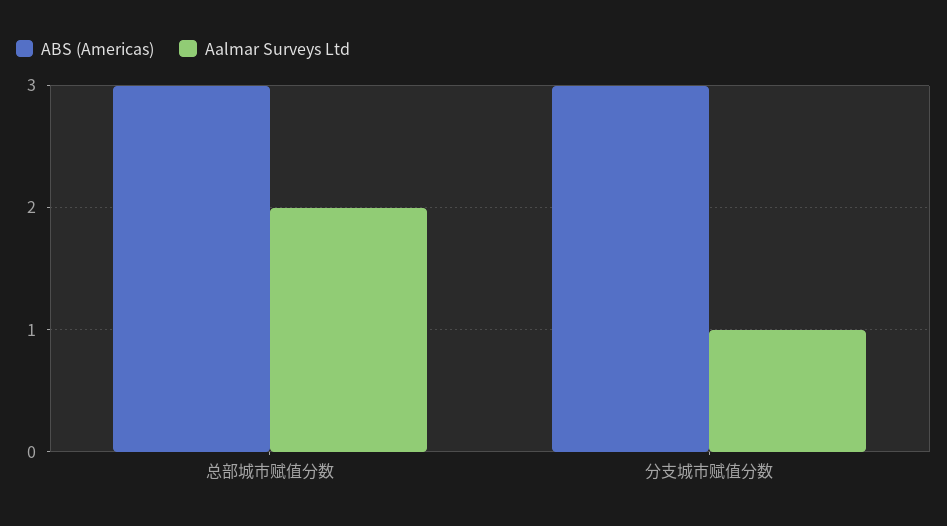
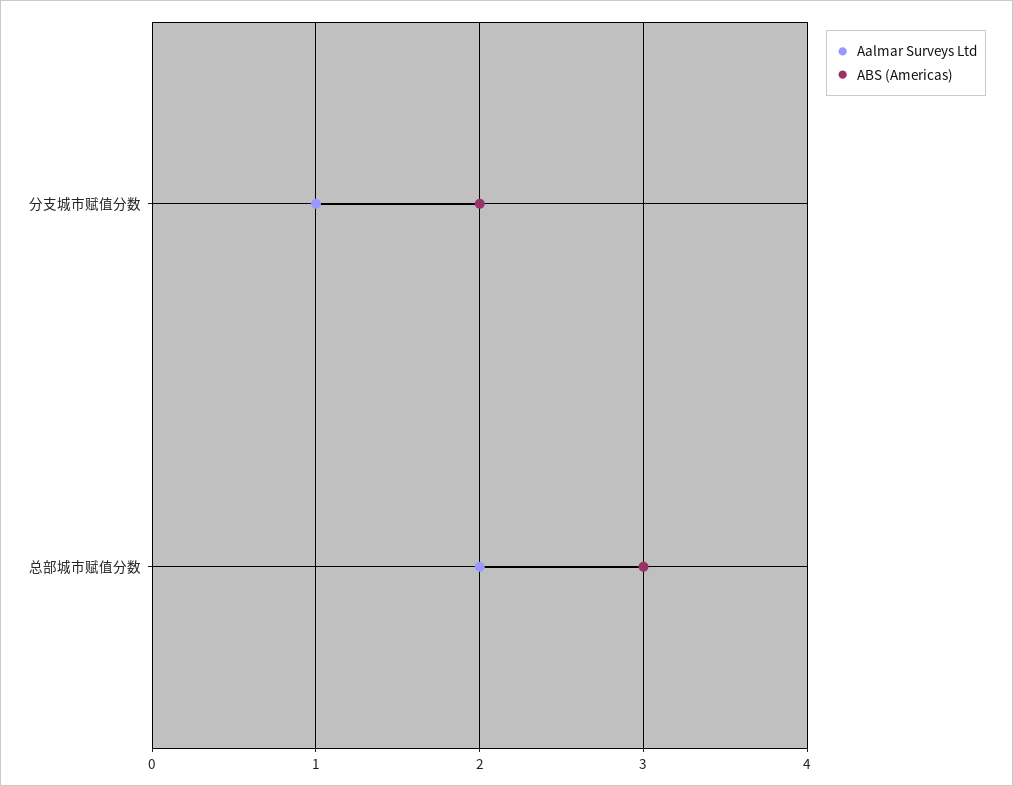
ABS (Americas), 分支城市赋值分数: 3 -> 2

